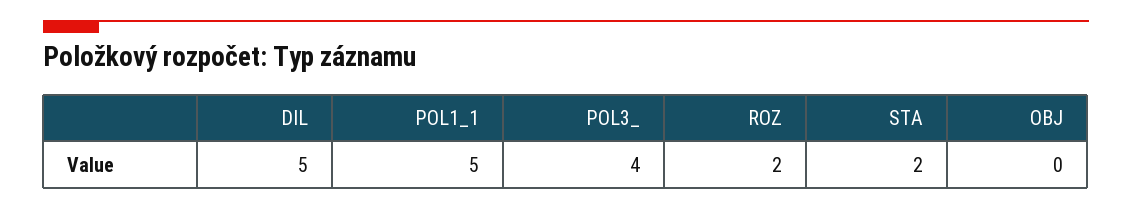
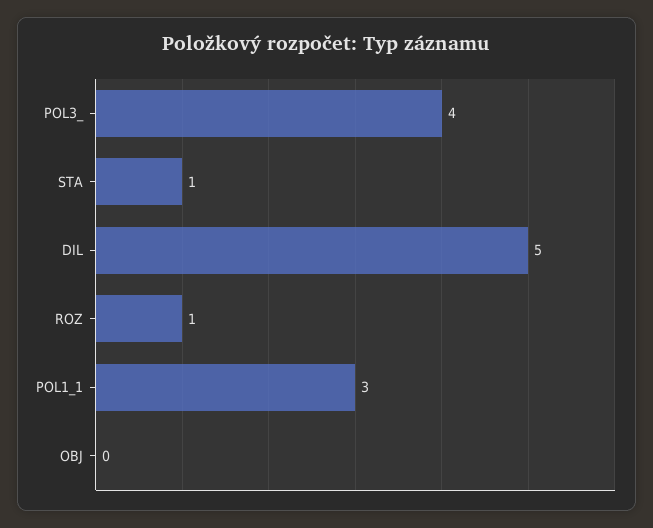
POL1_1: 5 -> 3
ROZ: 2 -> 1
STA: 2 -> 1

